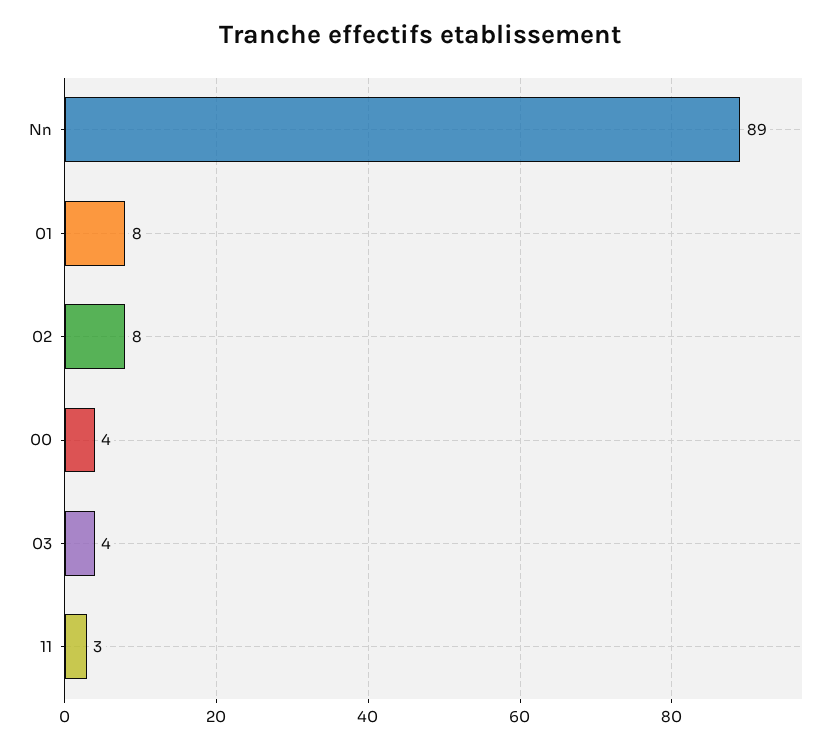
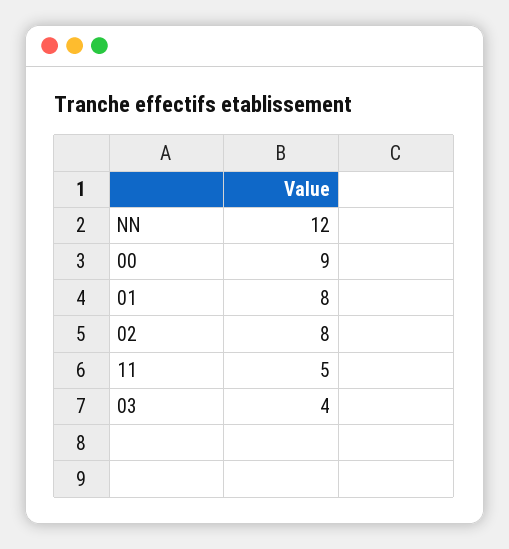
Nn: 89 -> 12
00: 4 -> 9
11: 3 -> 5

